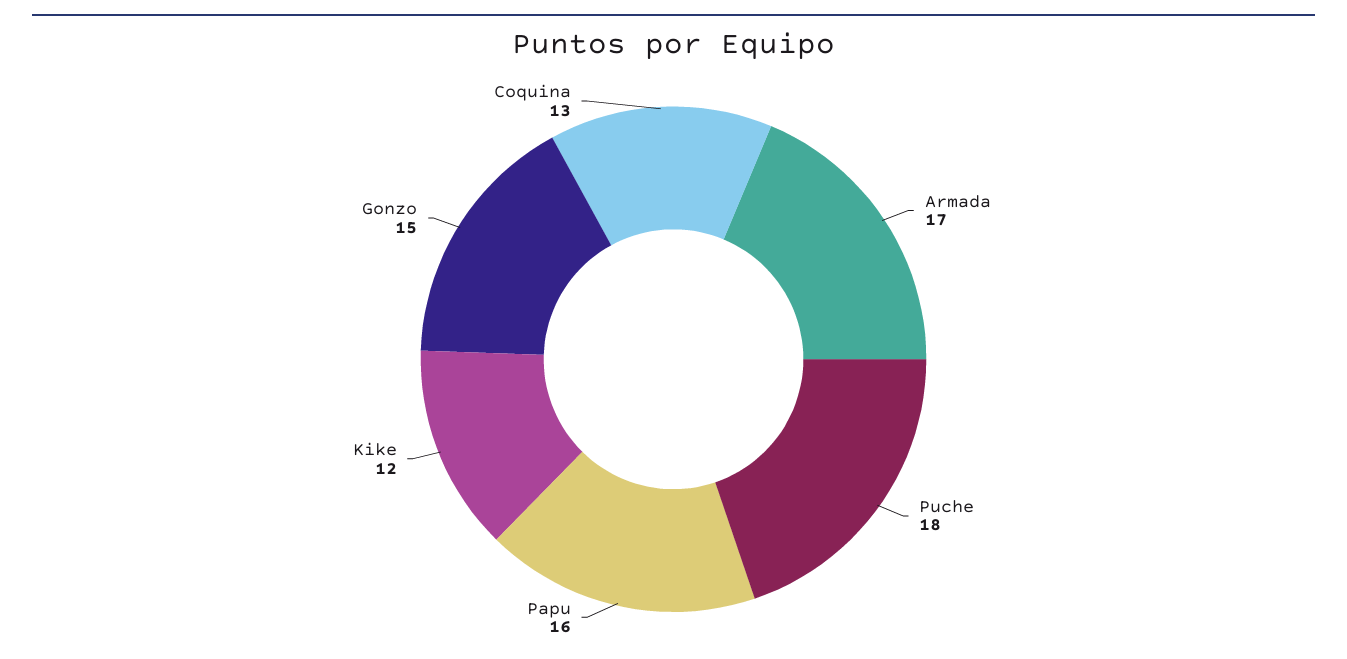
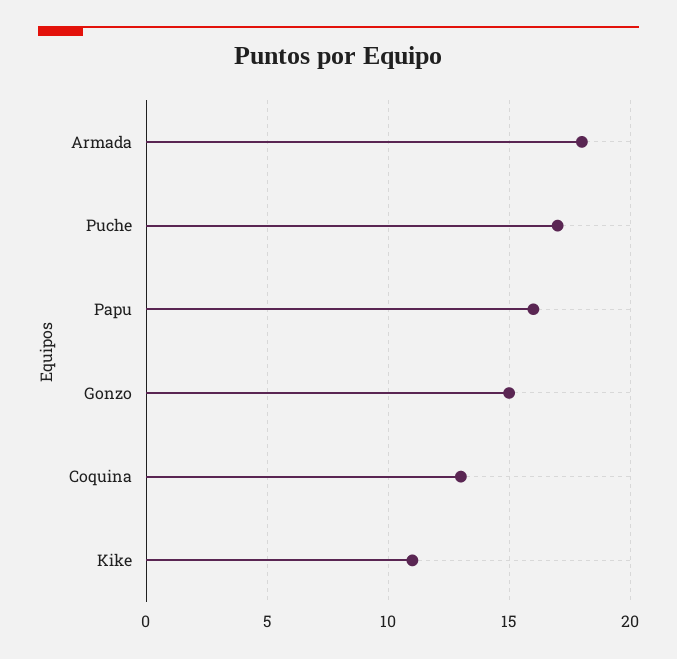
Armada: 17 -> 18
Puche: 18 -> 17
Kike: 12 -> 11

